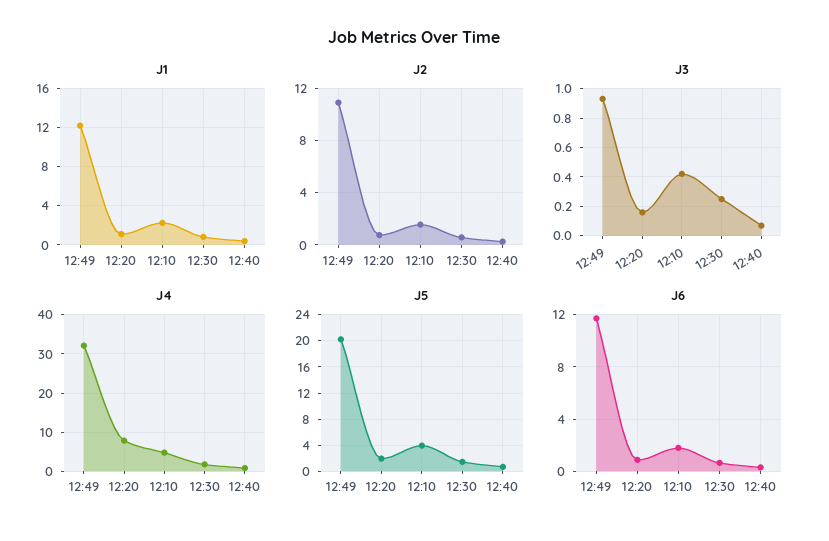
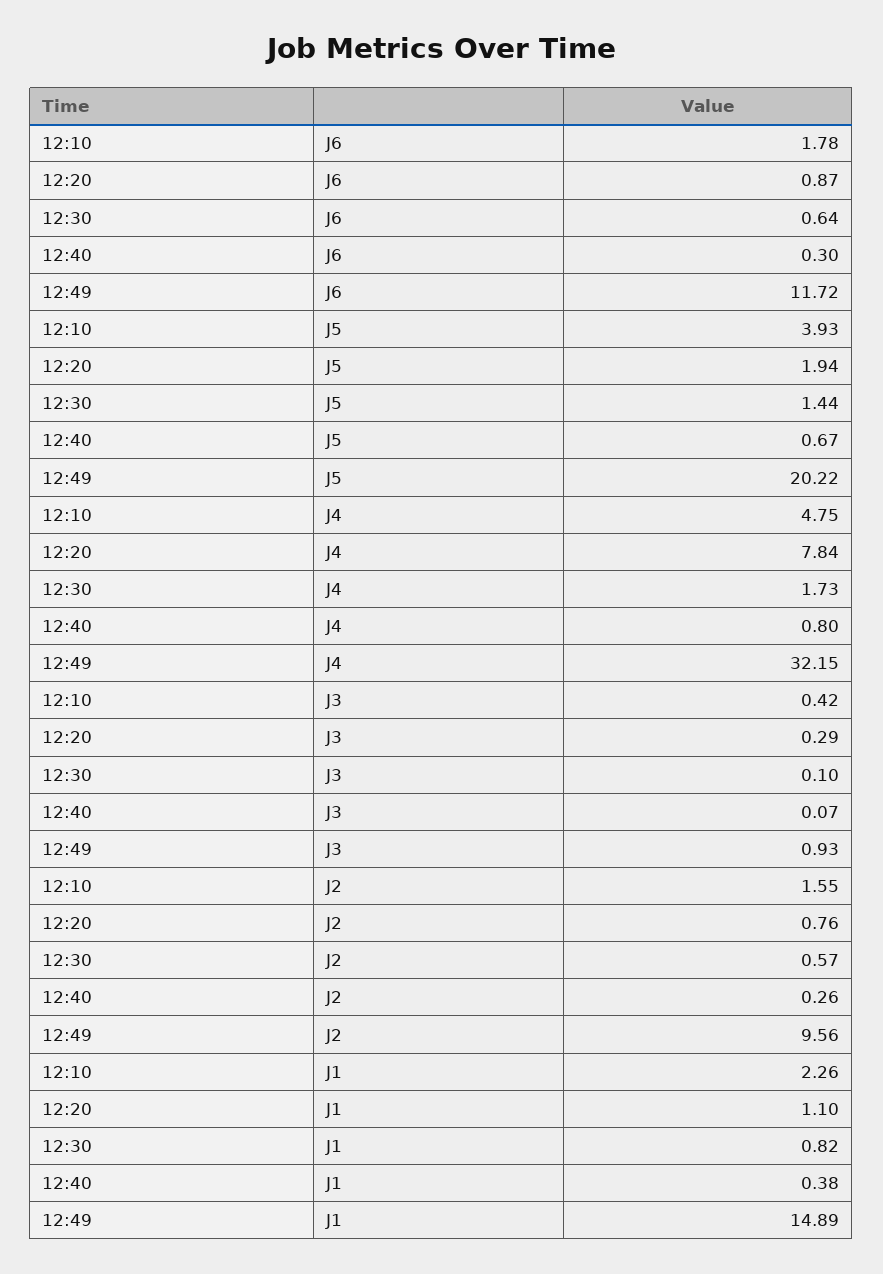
J1, 12:49: 12 -> 14.89
J2, 12:49: 11 -> 9.56
J3, 12:20: 0.15 -> 0.29
J3, 12:30: 0.25 -> 0.1

